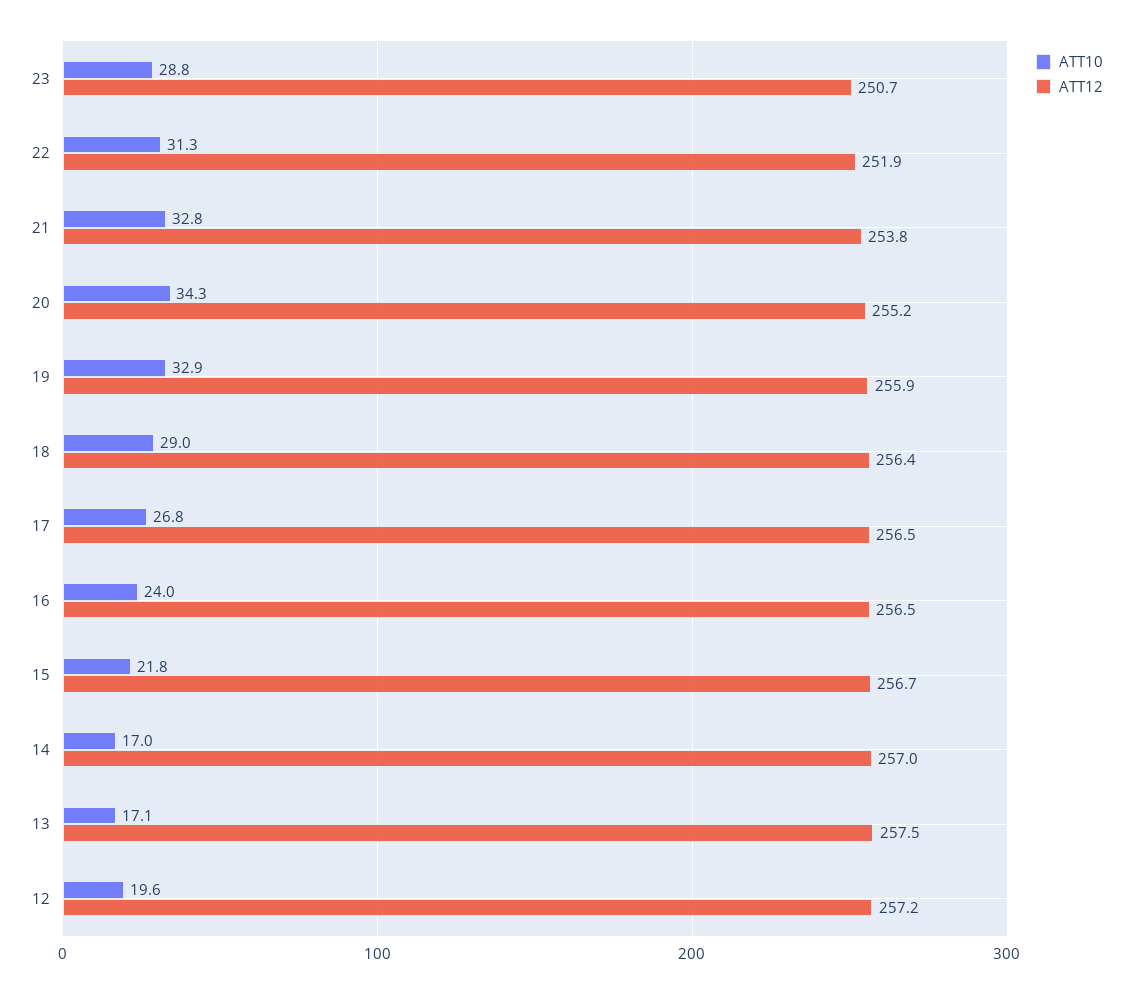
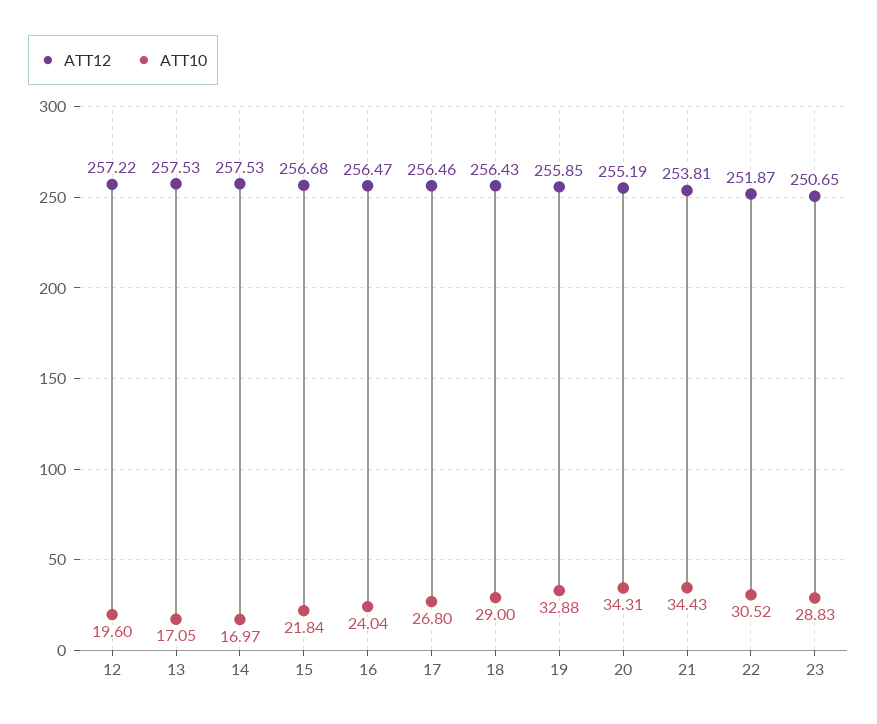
ATT10, 22: 31.3 -> 30.52
ATT10, 21: 32.8 -> 34.43
ATT12, 14: 257 -> 257.53

